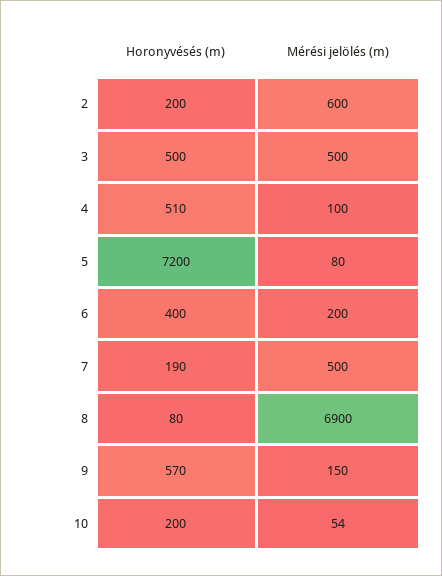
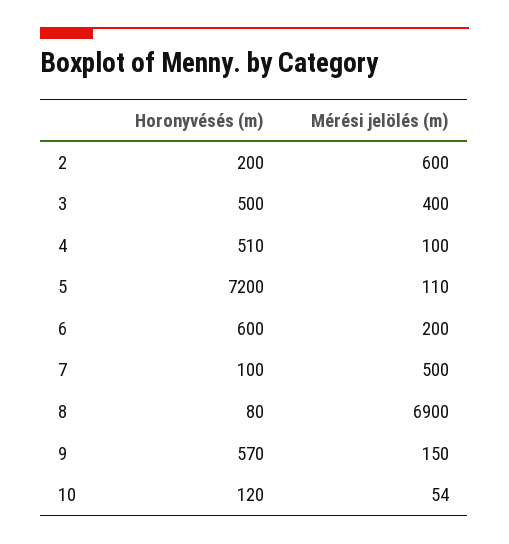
Mérési jelölés (m), 3: 500 -> 400
Mérési jelölés (m), 5: 80 -> 110
Horonyvésés (m), 6: 400 -> 600
Horonyvésés (m), 7: 190 -> 100
Horonyvésés (m), 10: 200 -> 120

